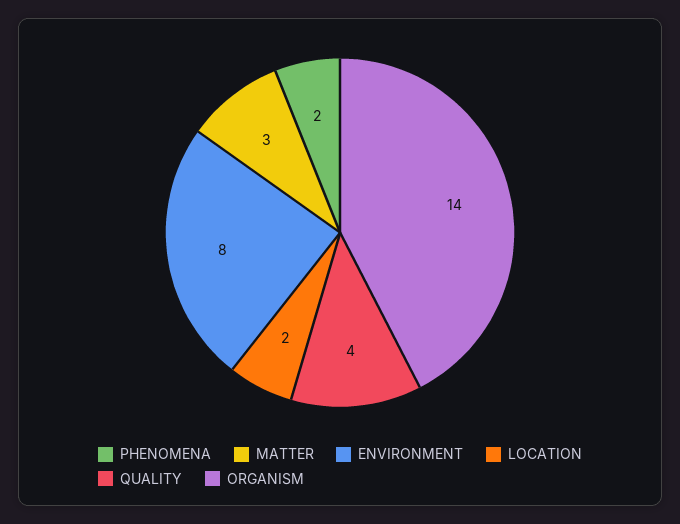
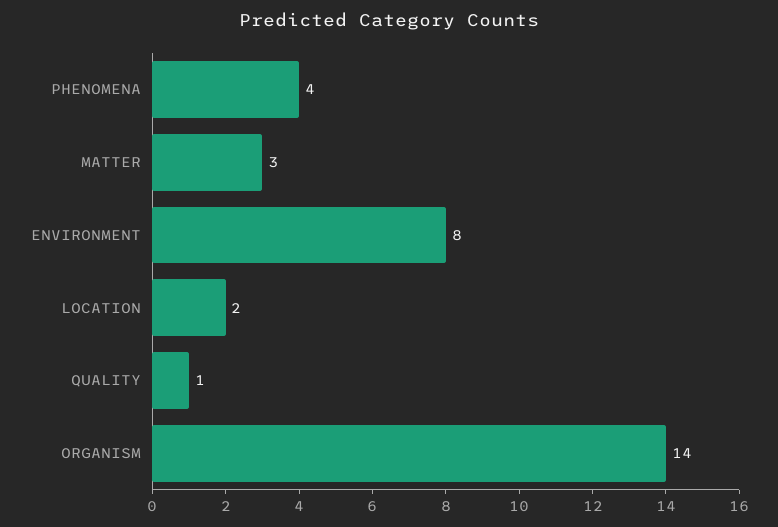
PHENOMENA: 2 -> 4
QUALITY: 4 -> 1

